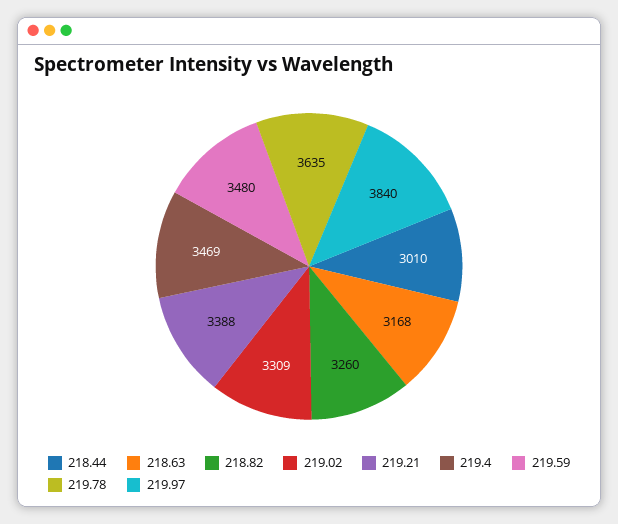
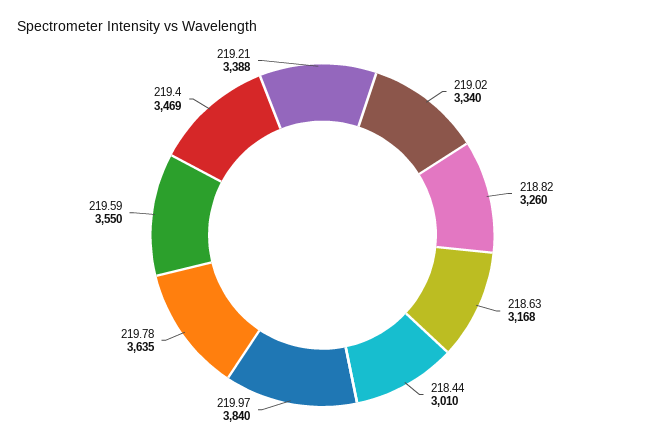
219.02: 3309 -> 3340
219.59: 3480 -> 3550

